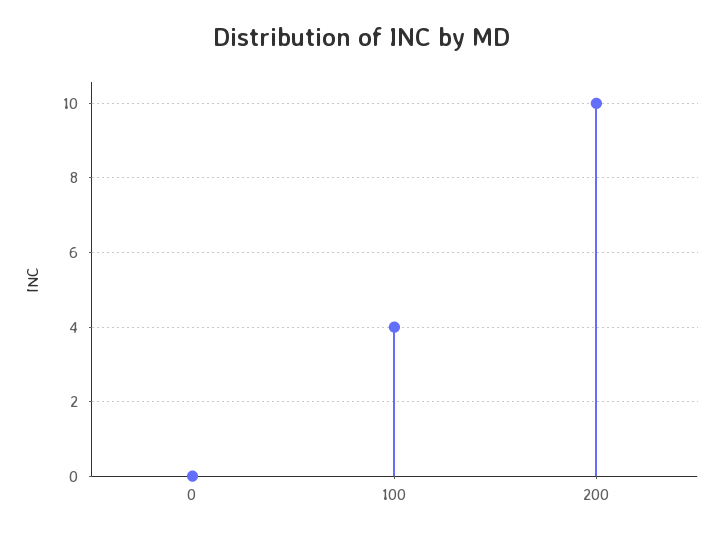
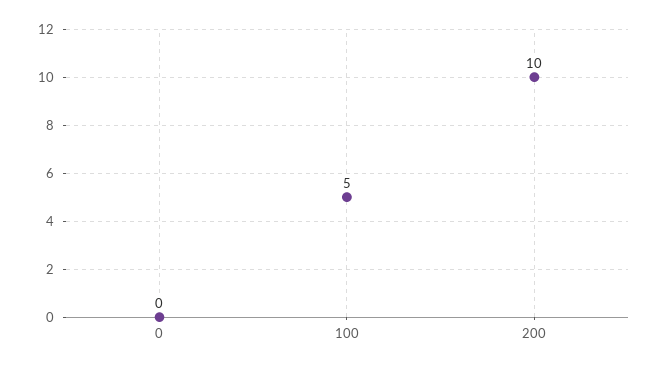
100: 4 -> 5

